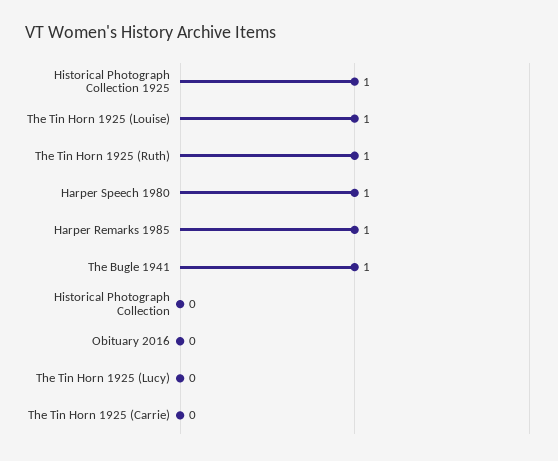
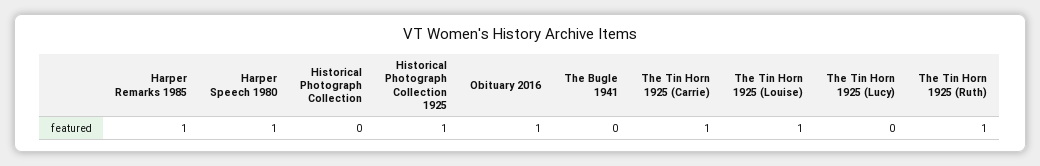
The Bugle 1941: 1 -> 0
Obituary 2016: 0 -> 1
The Tin Horn 1925 (Carrie): 0 -> 1

